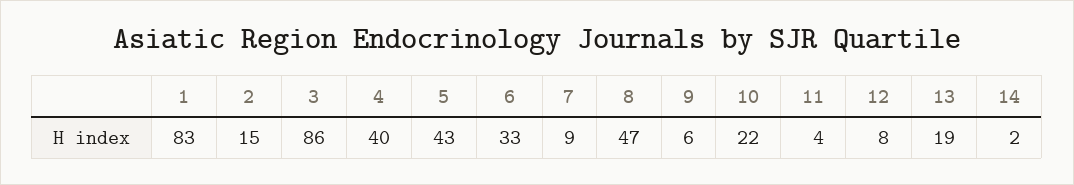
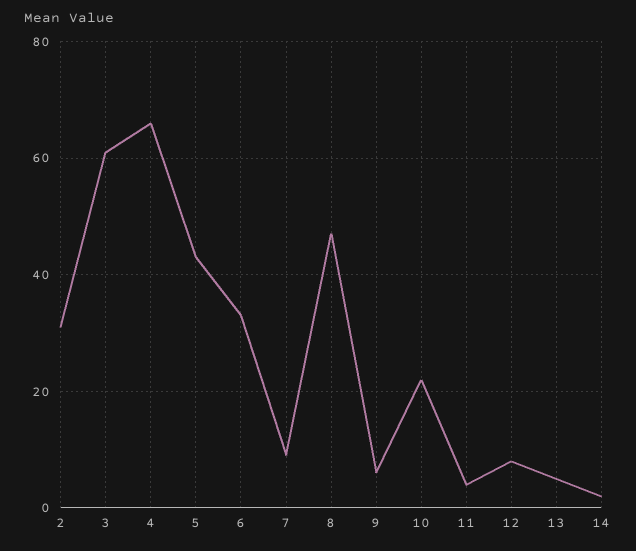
1: 83 -> none
2: 15 -> 30
3: 86 -> 60
4: 40 -> 65
13: 19 -> 5

